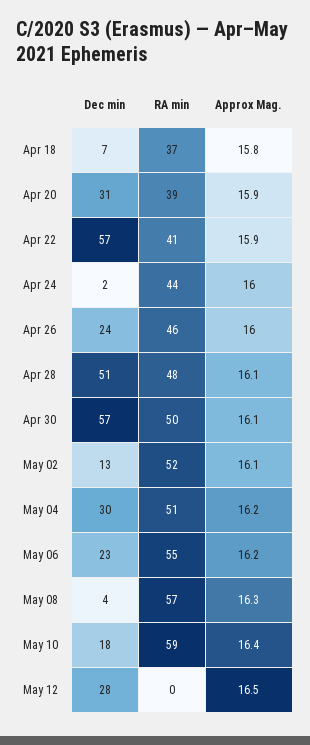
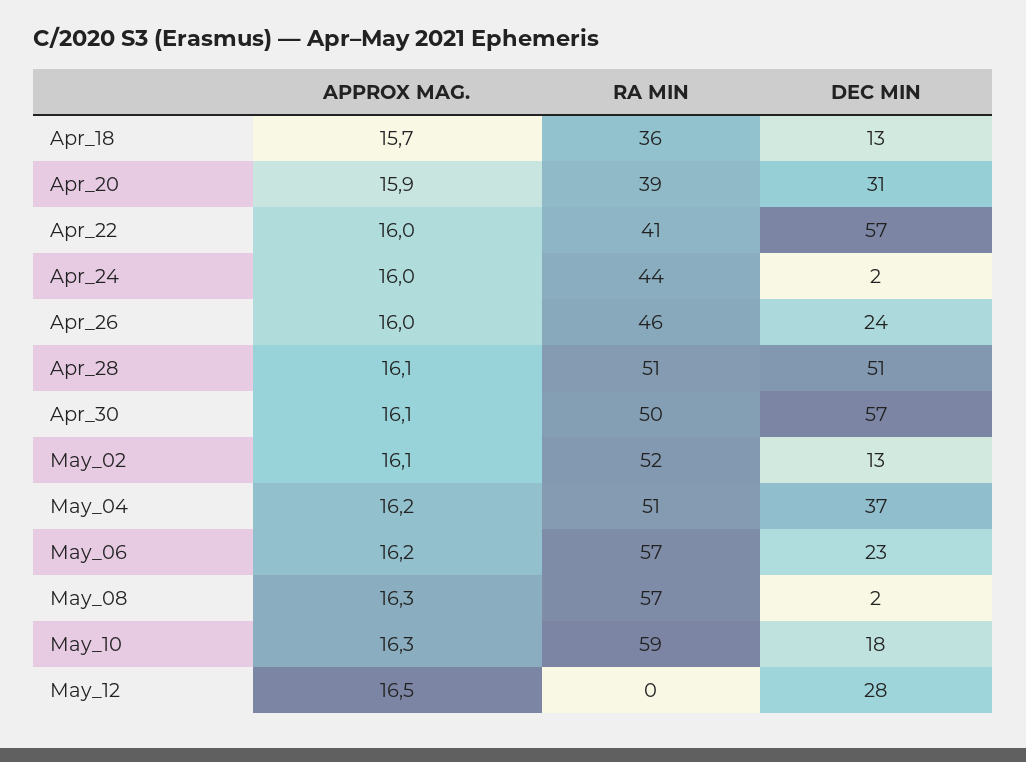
Dec min, Apr 18: 7 -> 13
RA min, Apr 18: 37 -> 36
Approx Mag., Apr 18: 15.8 -> 15.7
Approx Mag., Apr 22: 15.9 -> 16
RA min, Apr 28: 48 -> 51
Dec min, May 04: 30 -> 37
RA min, May 06: 55 -> 57
Dec min, May 08: 4 -> 2
Approx Mag., May 10: 16.4 -> 16.3

